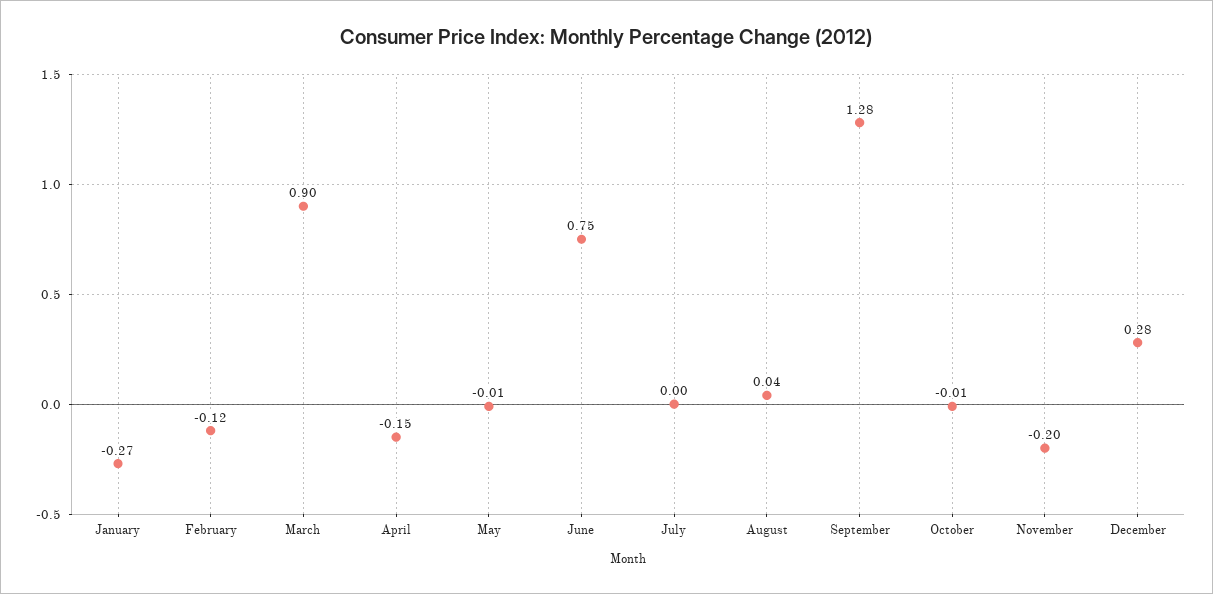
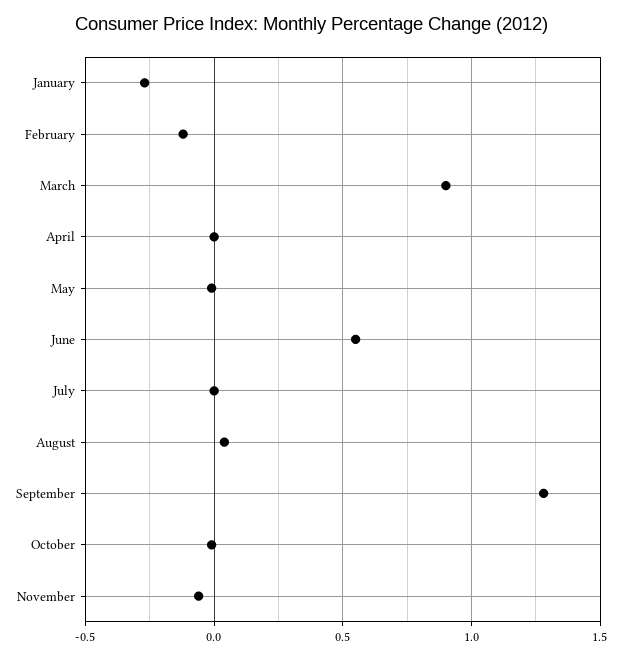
April: -0.15 -> 0
June: 0.75 -> 0.55
November: -0.2 -> -0.05
December: 0.28 -> none

